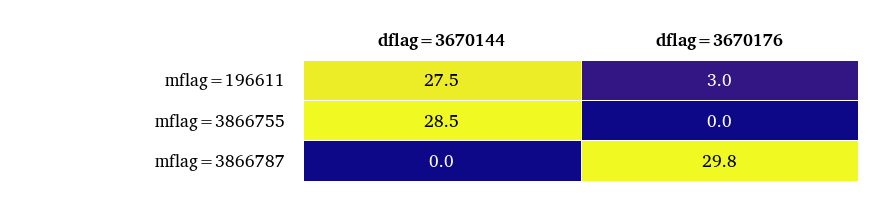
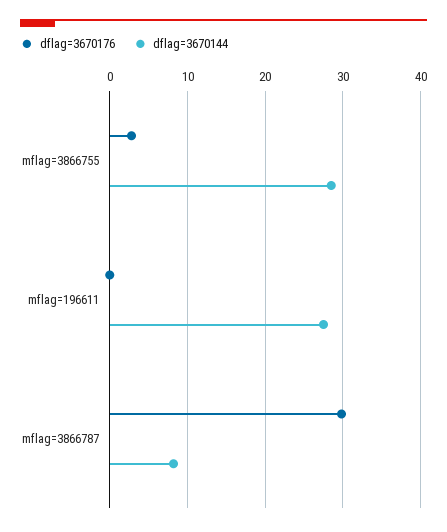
dflag=3670176, mflag=196611: 3 -> 0
dflag=3670176, mflag=3866755: 0 -> 3
dflag=3670144, mflag=3866787: 0 -> 8

